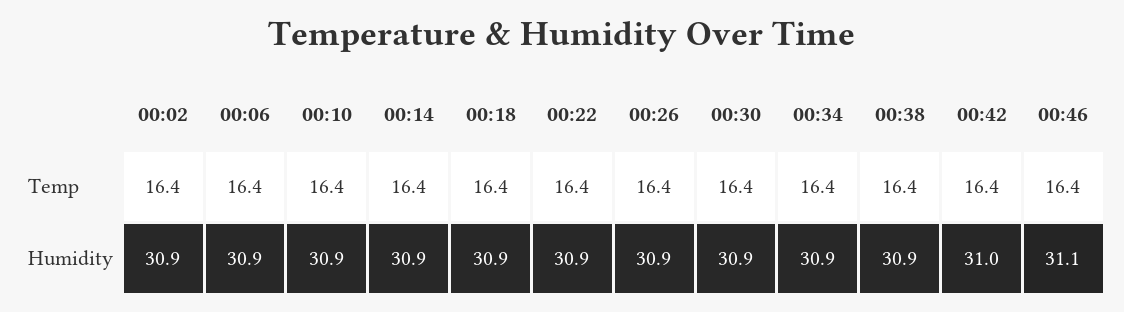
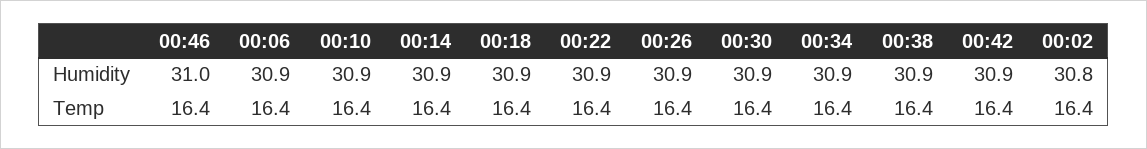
00:02, Humidity: 30.9 -> 30.8
00:42, Humidity: 31 -> 30.9
00:46, Humidity: 31.1 -> 31

